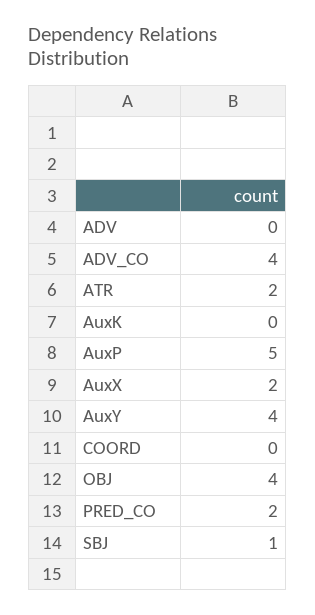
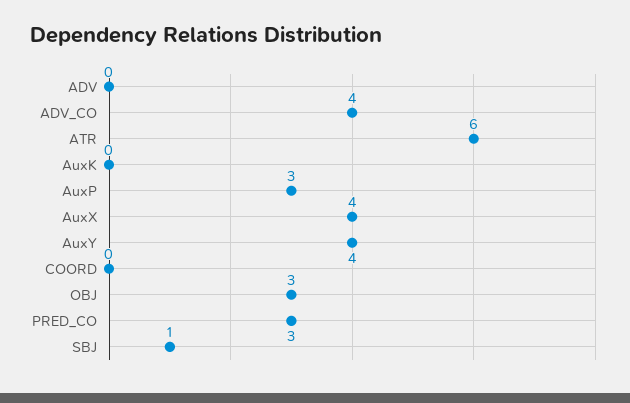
ATR: 2 -> 6
AuxP: 5 -> 3
AuxX: 2 -> 4
OBJ: 4 -> 3
PRED_CO: 2 -> 3

